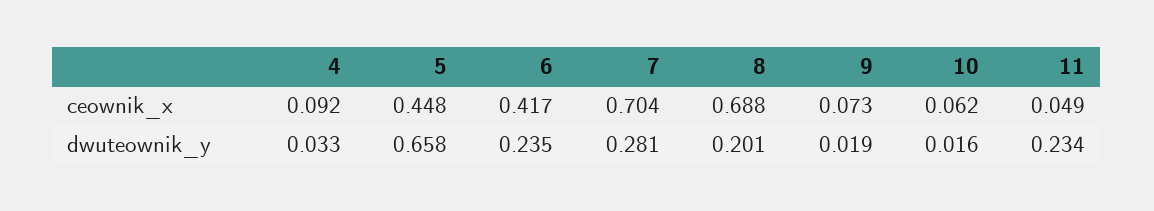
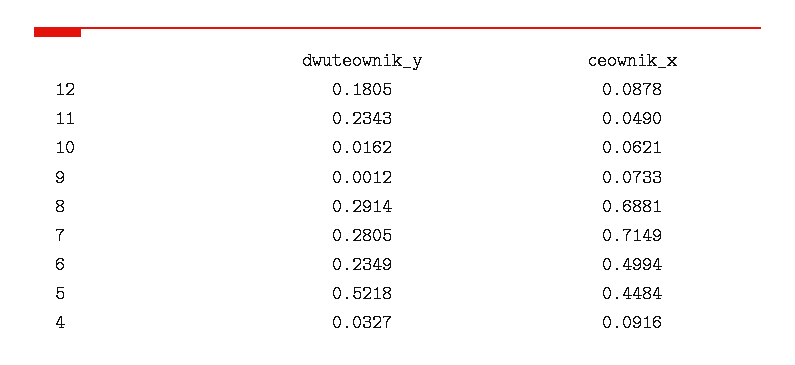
6, ceownik_x: 0.417 -> 0.4994
7, ceownik_x: 0.704 -> 0.7149
5, dwuteownik_y: 0.658 -> 0.5218
8, dwuteownik_y: 0.201 -> 0.2914
9, dwuteownik_y: 0.019 -> 0.0012
12, dwuteownik_y: none -> 0.1805
12, ceownik_x: none -> 0.0878

